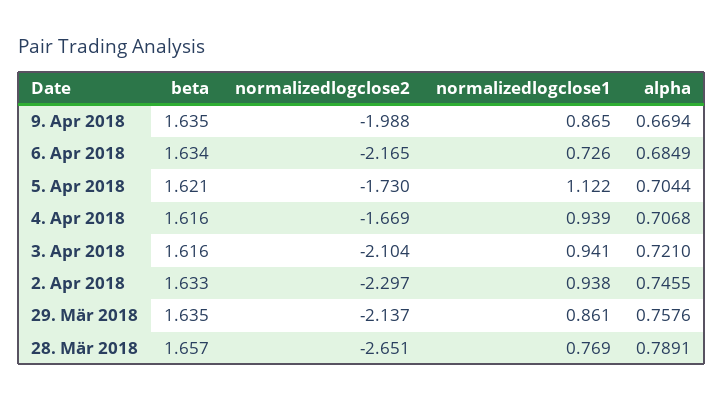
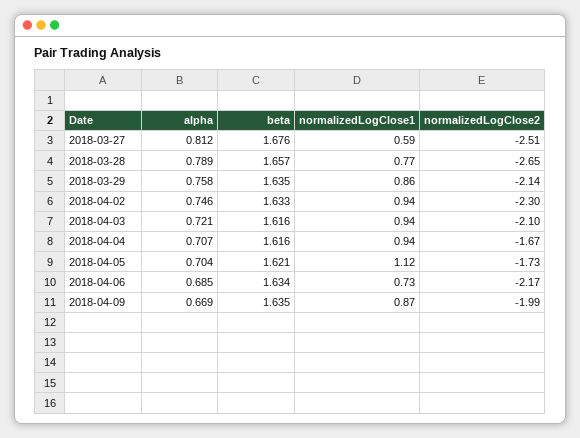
alpha, 2018-03-27: none -> 0.812
beta, 2018-03-27: none -> 1.676
normalizedlogclose1, 2018-03-27: none -> 0.59
normalizedlogclose2, 2018-03-27: none -> -2.51

